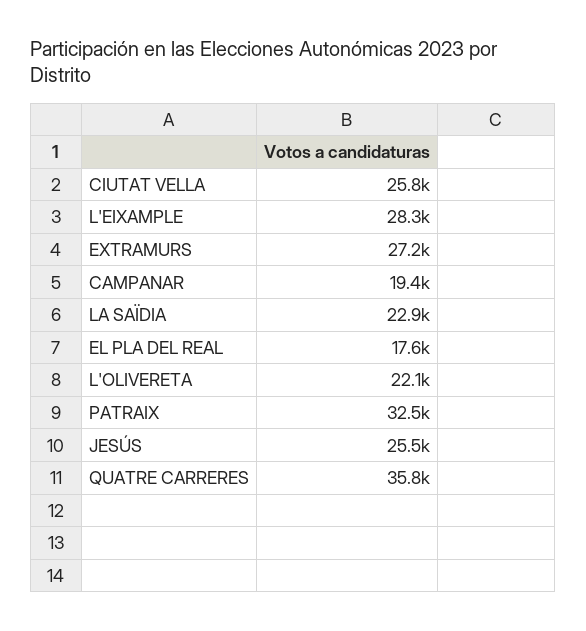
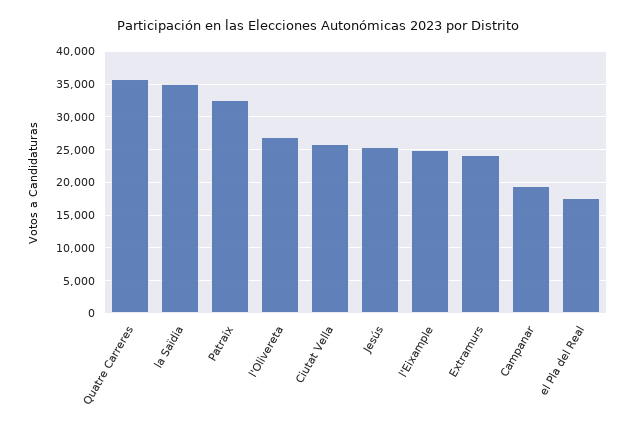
L'EIXAMPLE: 28300 -> 25000
EXTRAMURS: 27200 -> 24000
LA SAÏDIA: 22900 -> 35000
L'OLIVERETA: 22100 -> 27000

